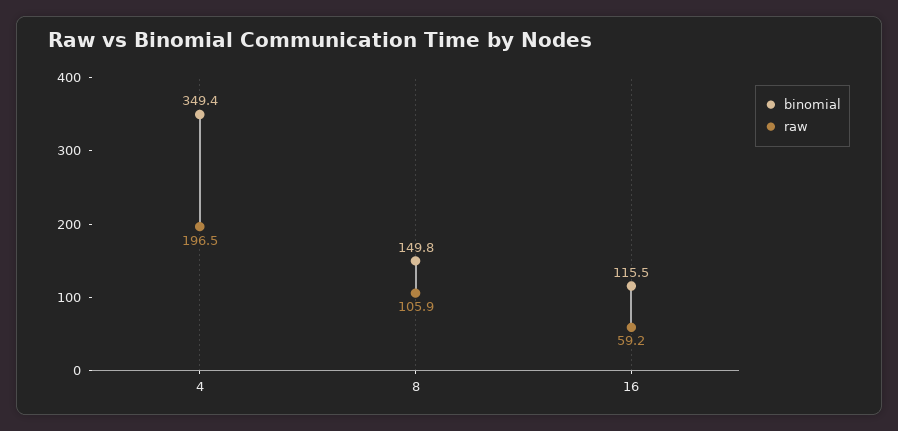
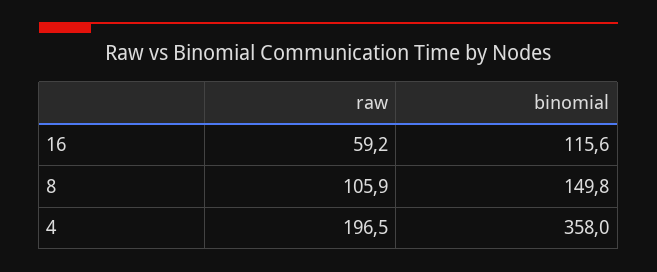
binomial, 4: 349.4 -> 358
binomial, 16: 115.5 -> 115.6

